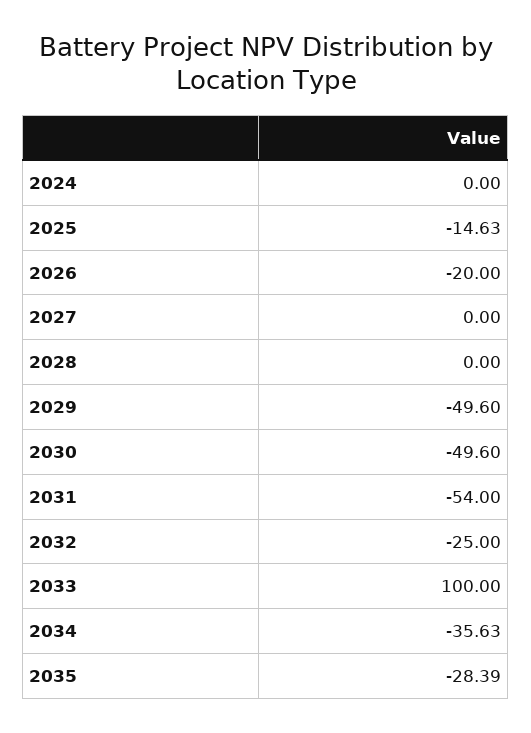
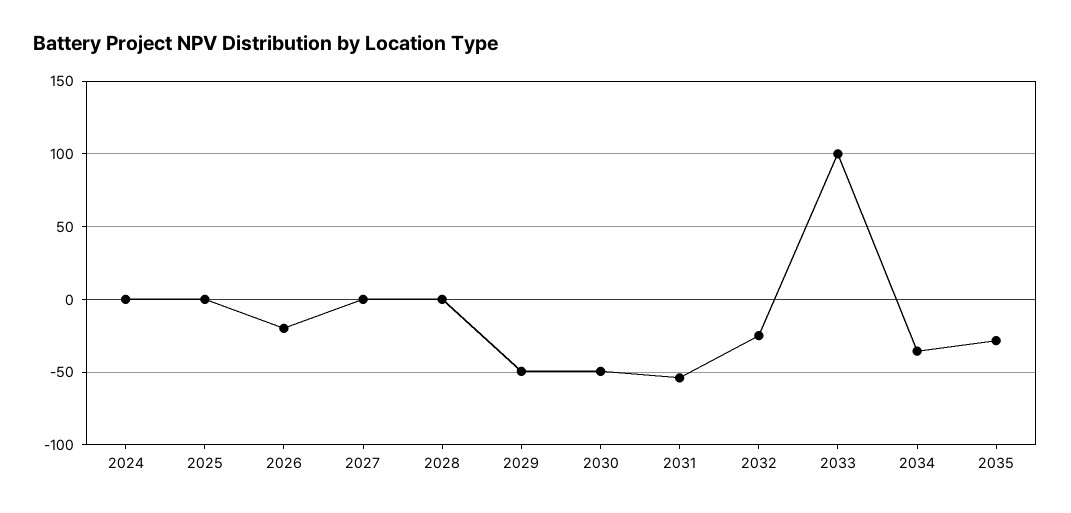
2025: -14.63 -> 0

